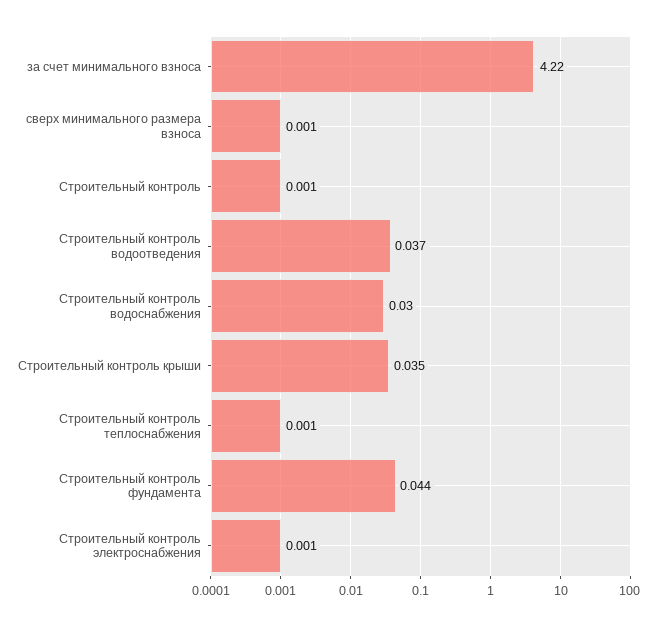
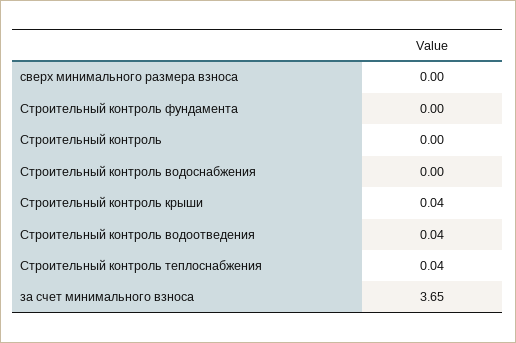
за счет минимального взноса: 4.22 -> 3.65
Строительный контроль водоснабжения: 0.03 -> 0
Строительный контроль теплоснабжения: 0.001 -> 0.04
Строительный контроль фундамента: 0.044 -> 0
Строительный контроль электроснабжения: 0.001 -> none

